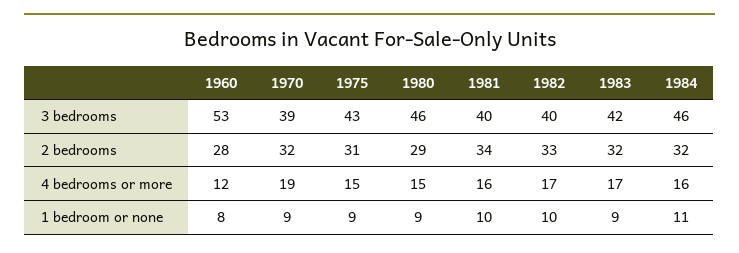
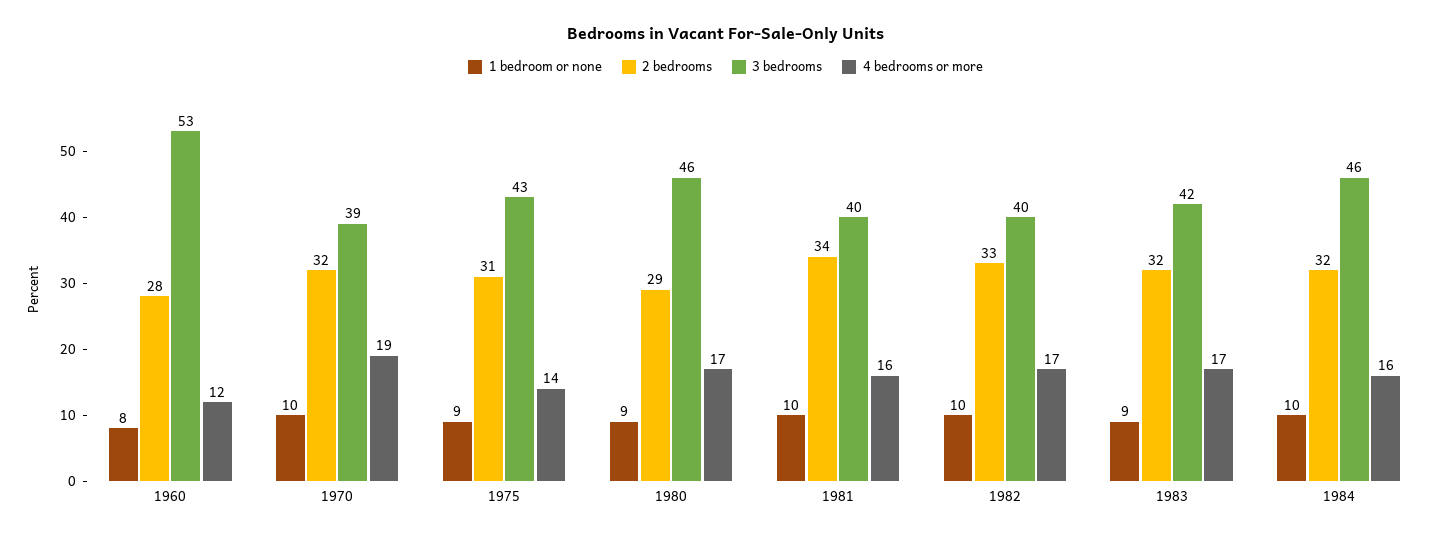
4 bedrooms or more, 1975: 15 -> 14
4 bedrooms or more, 1980: 15 -> 17
1 bedroom or none, 1970: 9 -> 10
1 bedroom or none, 1984: 11 -> 10

